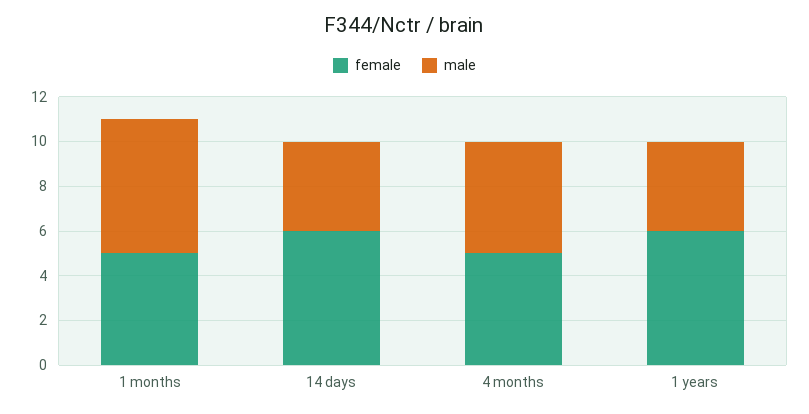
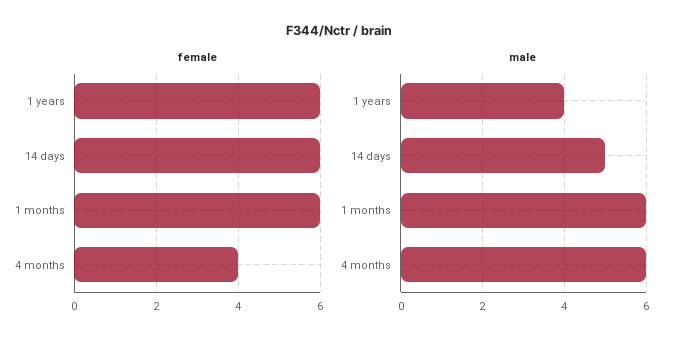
female, 1 months: 5 -> 6
male, 14 days: 4 -> 5
female, 4 months: 5 -> 4
male, 4 months: 5 -> 6

